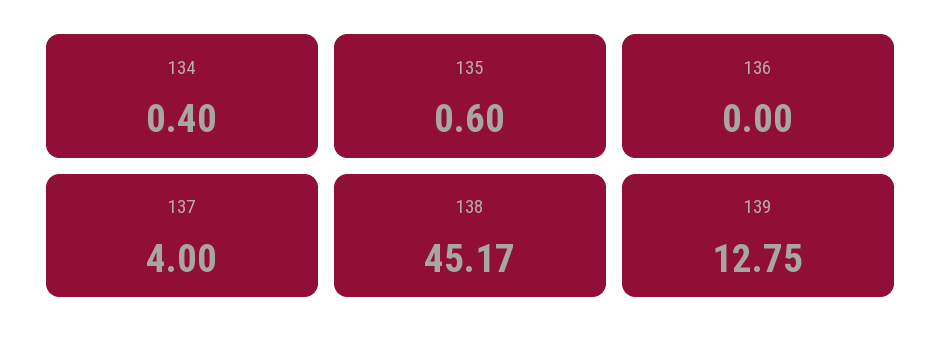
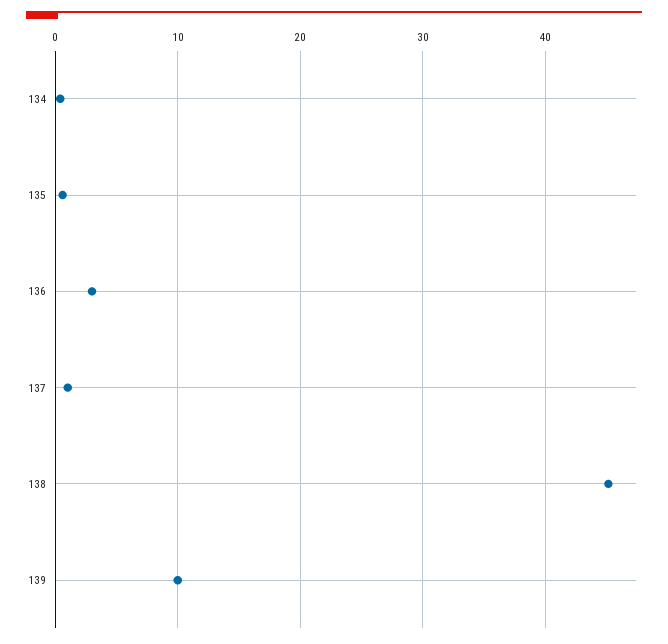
136: 0 -> 3
137: 4 -> 1
139: 12.75 -> 10

